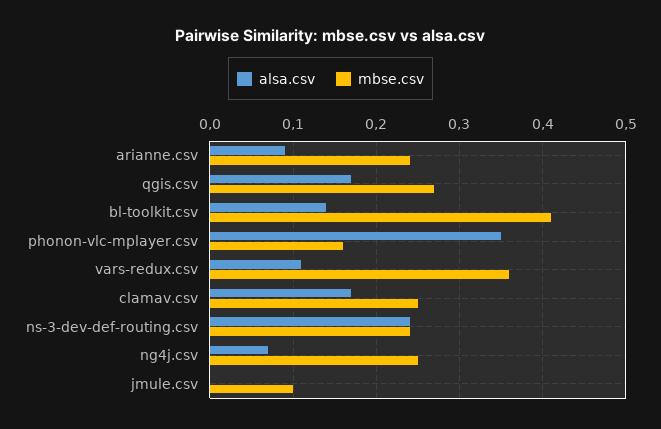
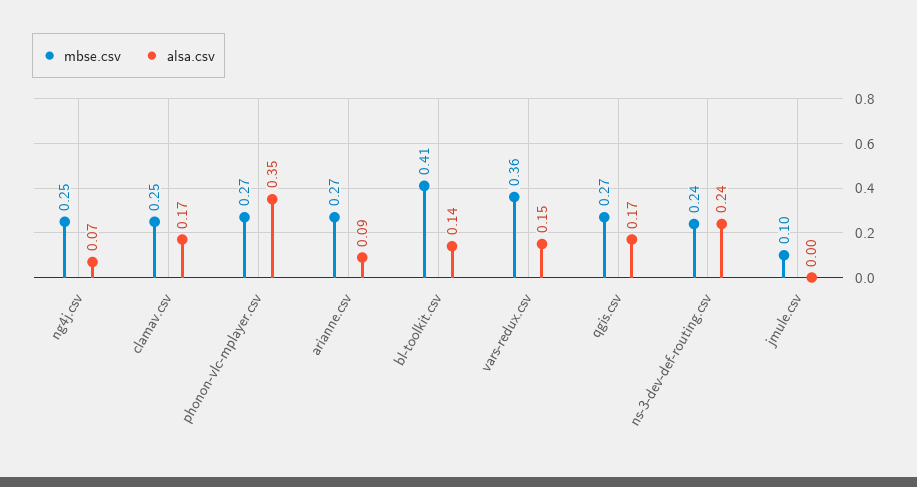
mbse.csv, arianne.csv: 0.24 -> 0.27
mbse.csv, phonon-vlc-mplayer.csv: 0.16 -> 0.27
alsa.csv, vars-redux.csv: 0.11 -> 0.15

